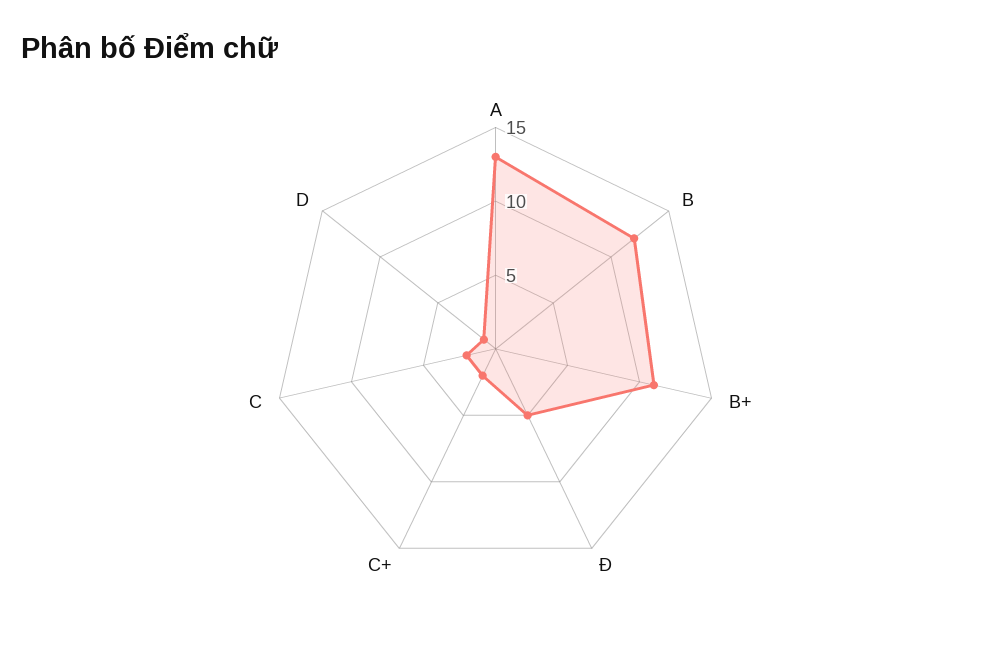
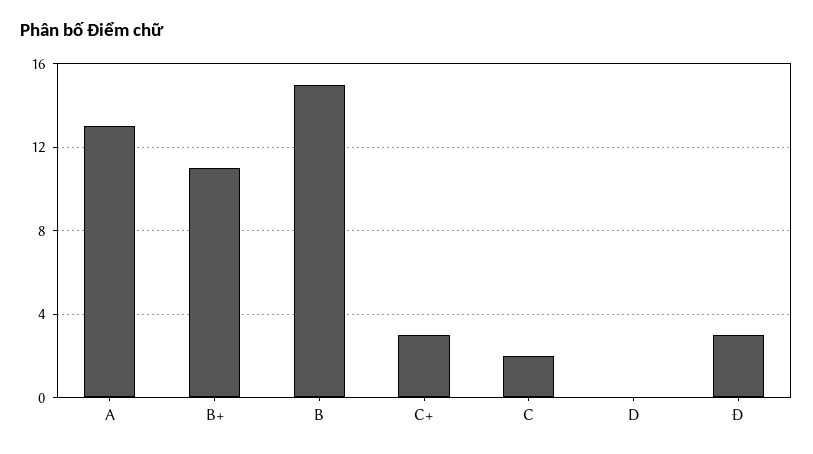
B: 12 -> 15
Ð: 5 -> 3
C+: 2 -> 3
D: 1 -> 0

